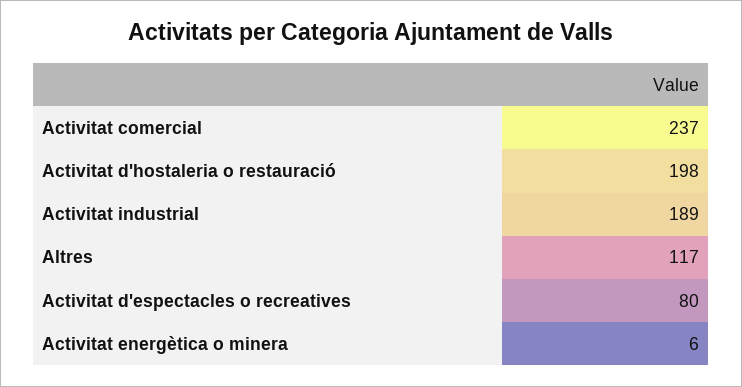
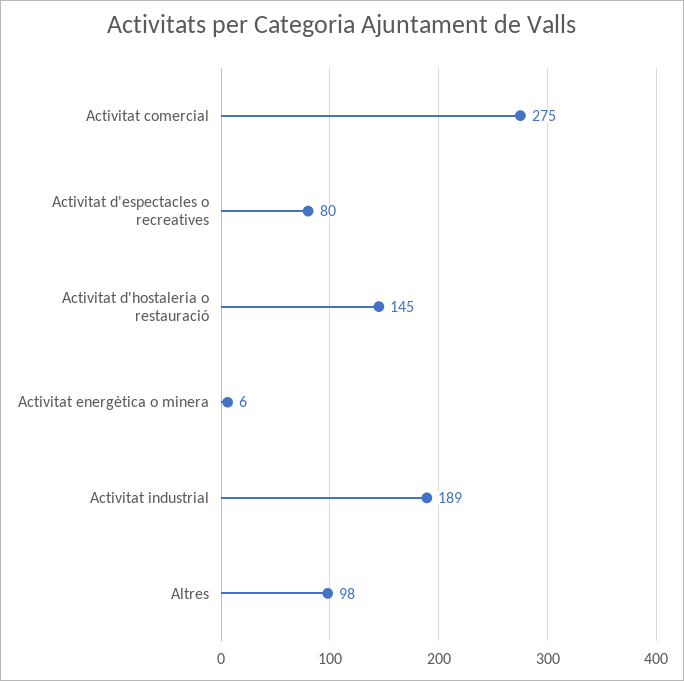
Activitat comercial: 237 -> 275
Activitat d'hostaleria o restauració: 198 -> 145
Altres: 117 -> 98

